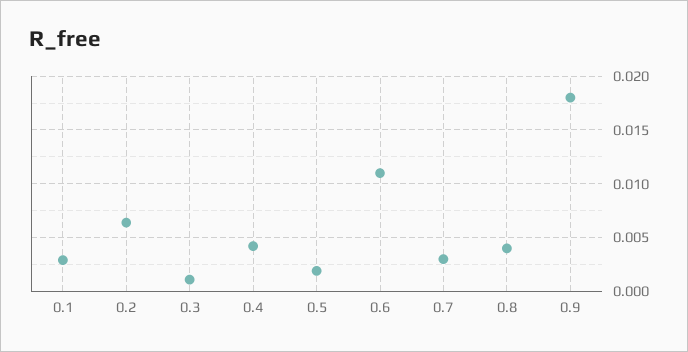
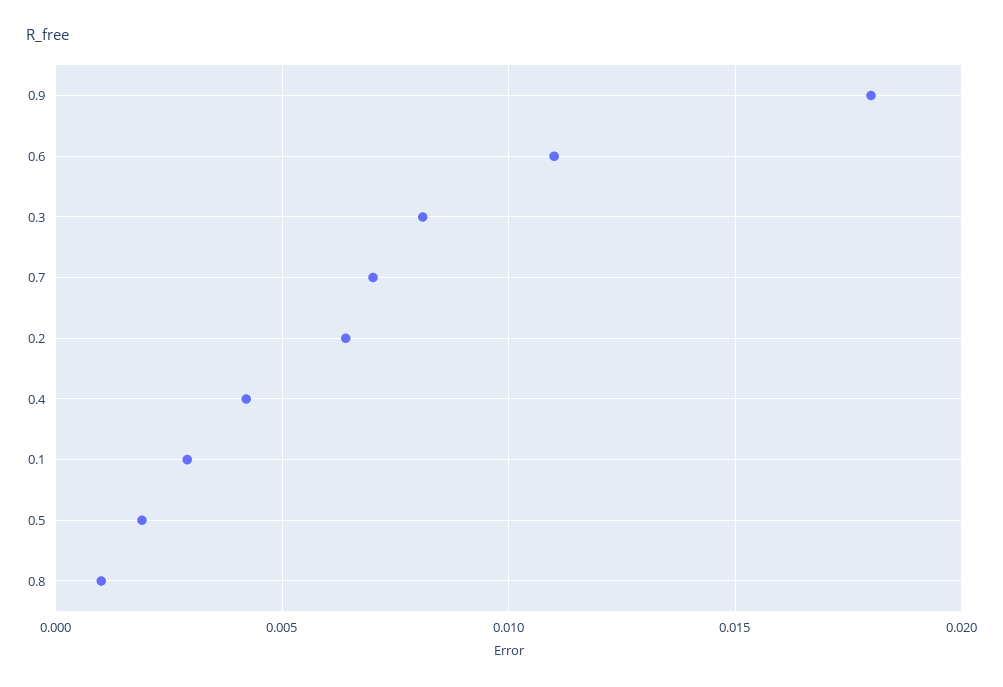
0.3: 0.001 -> 0.008
0.7: 0.003 -> 0.007
0.8: 0.004 -> 0.001

